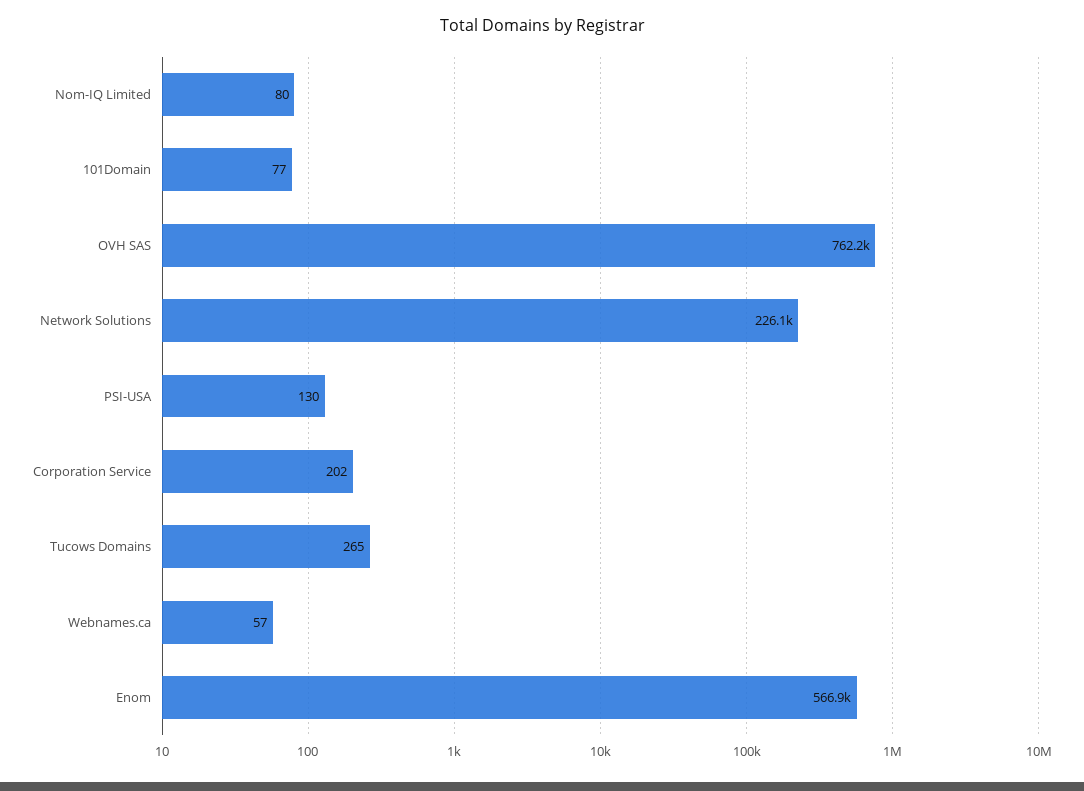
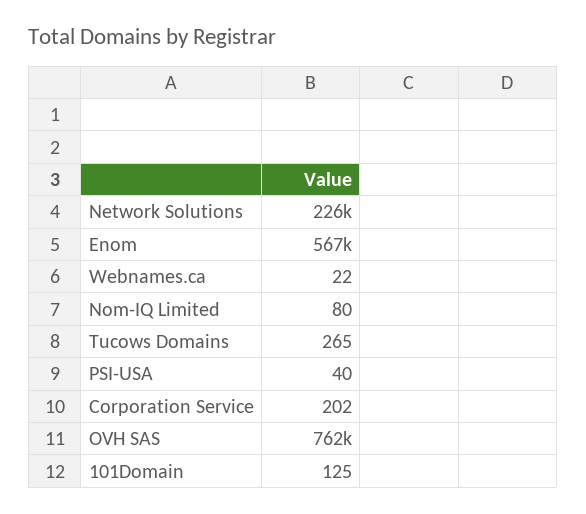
101Domain: 77 -> 125
PSI-USA: 130 -> 40
Webnames.ca: 57 -> 22

